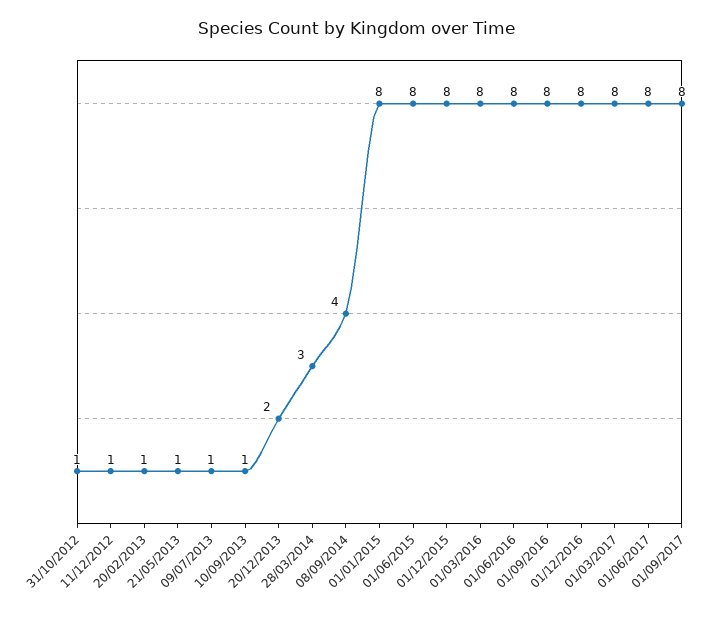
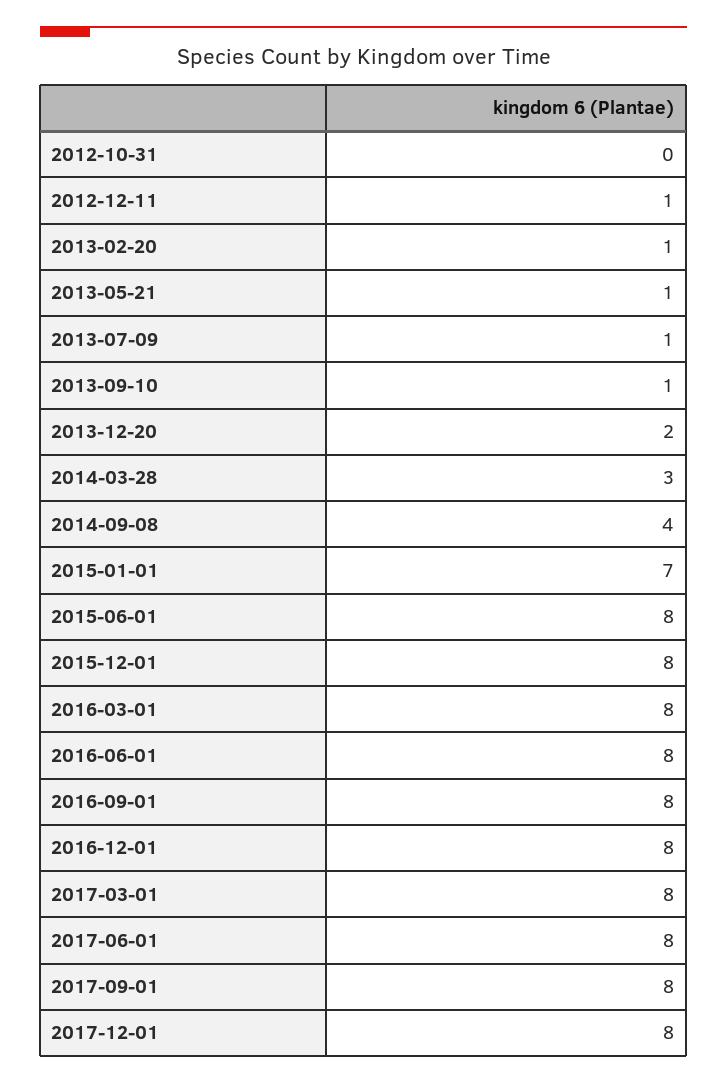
31/10/2012: 1 -> 0
01/01/2015: 8 -> 7
2017-12-01: none -> 8

